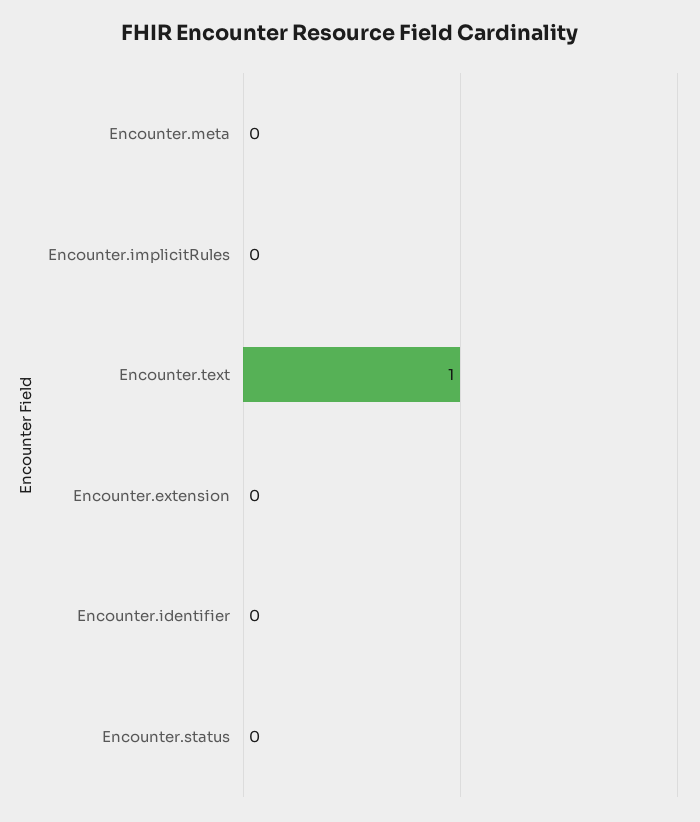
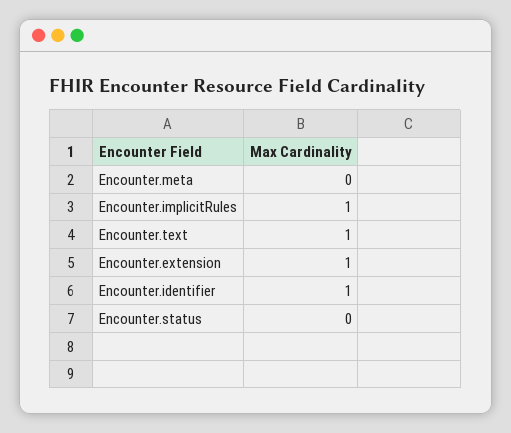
Encounter.implicitRules: 0 -> 1
Encounter.extension: 0 -> 1
Encounter.identifier: 0 -> 1

